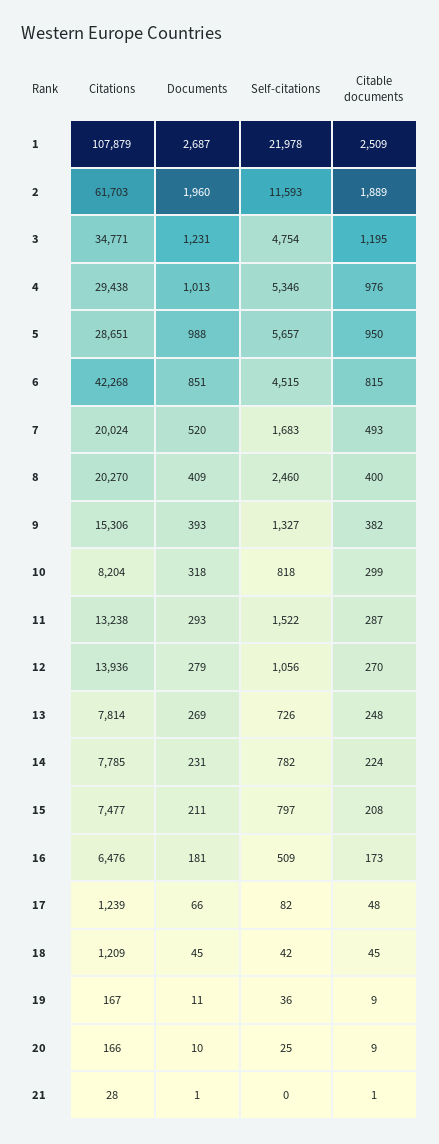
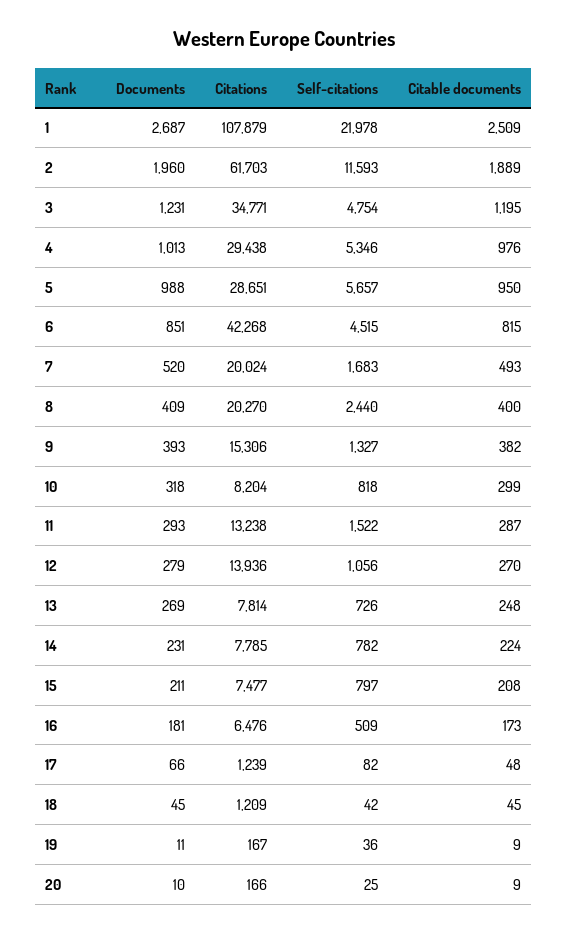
Self-citations, 8: 2460 -> 2440
Citations, 21: 28 -> none
Documents, 21: 1 -> none
Self-citations, 21: 0 -> none
Citable documents, 21: 1 -> none

